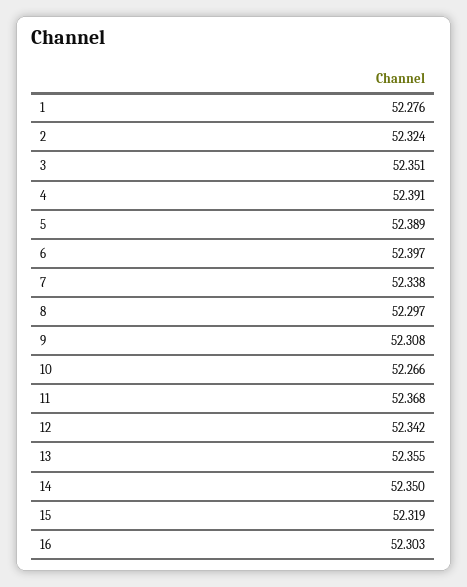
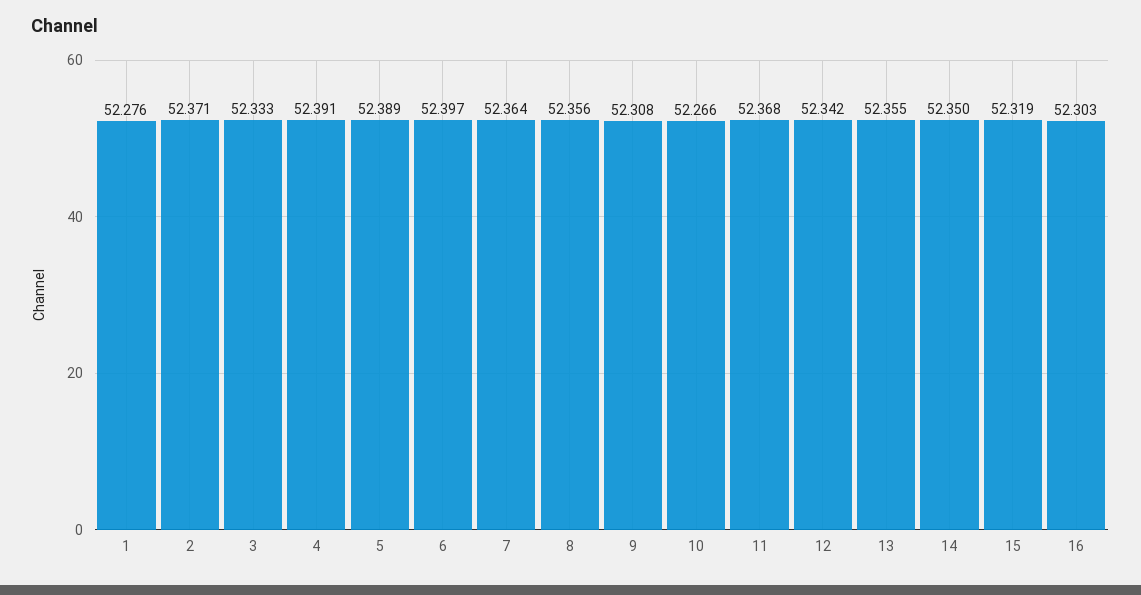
2: 52.324 -> 52.371
3: 52.351 -> 52.333
7: 52.338 -> 52.364
8: 52.297 -> 52.356

